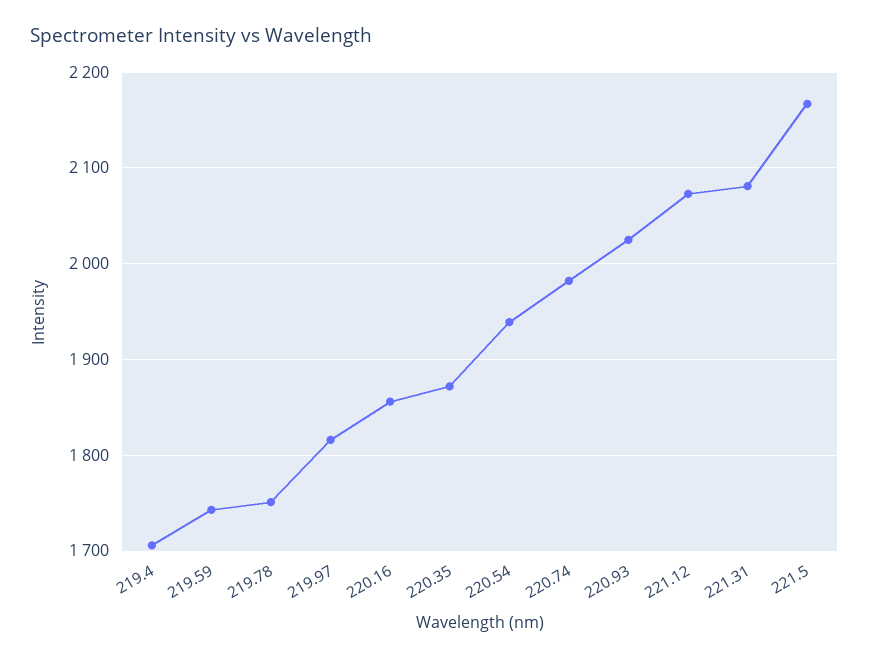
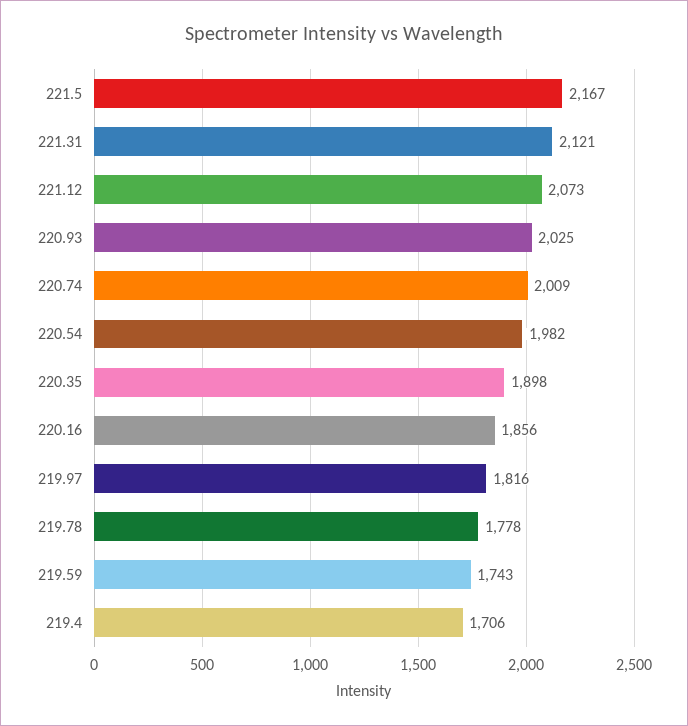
219.78: 1750 -> 1778
220.35: 1870 -> 1898
220.54: 1940 -> 1982
220.74: 1980 -> 2009
221.31: 2080 -> 2121

